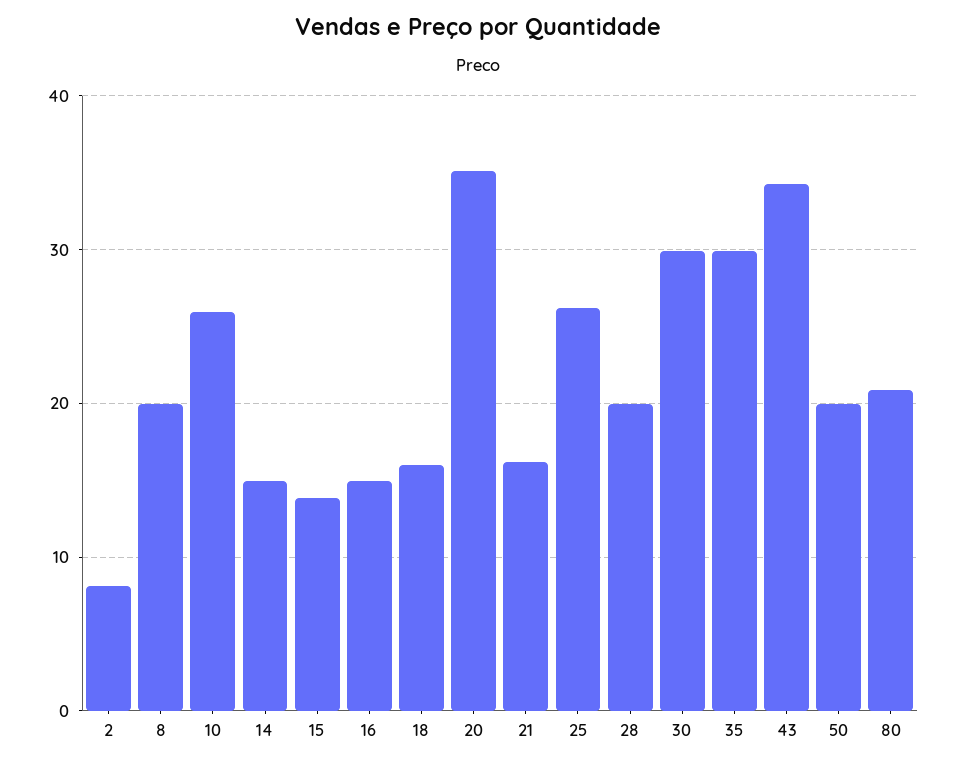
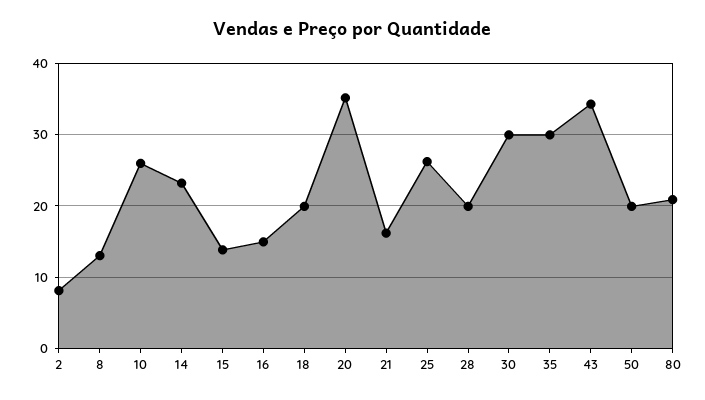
8: 20 -> 13
14: 15 -> 23
18: 16 -> 20

